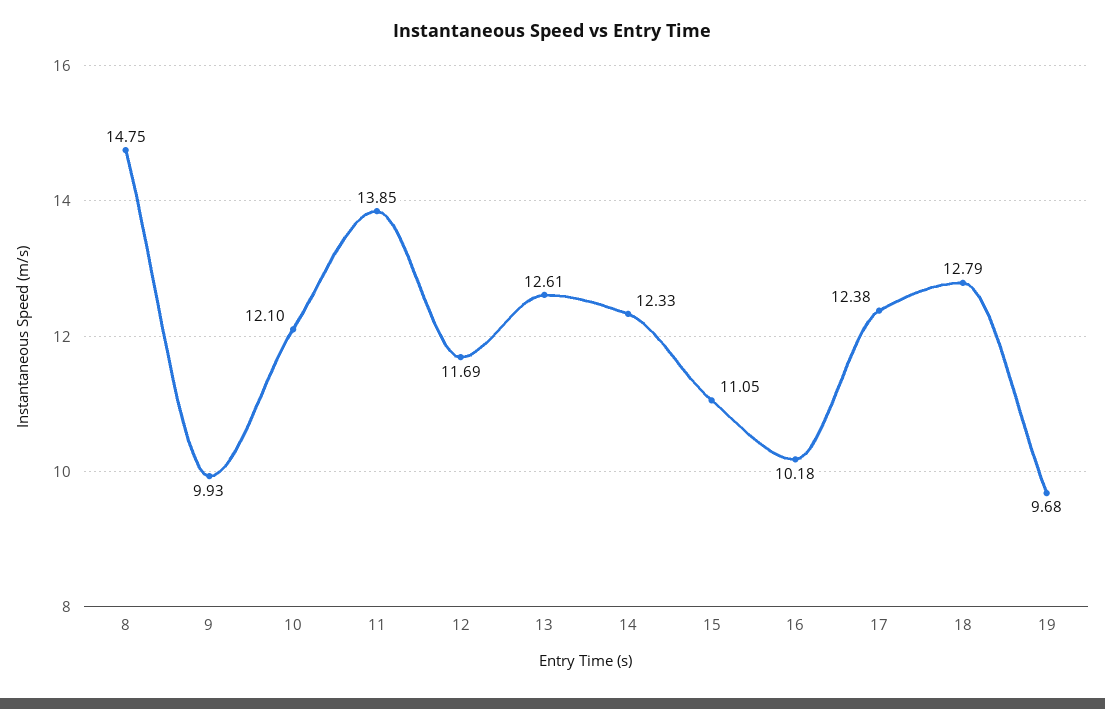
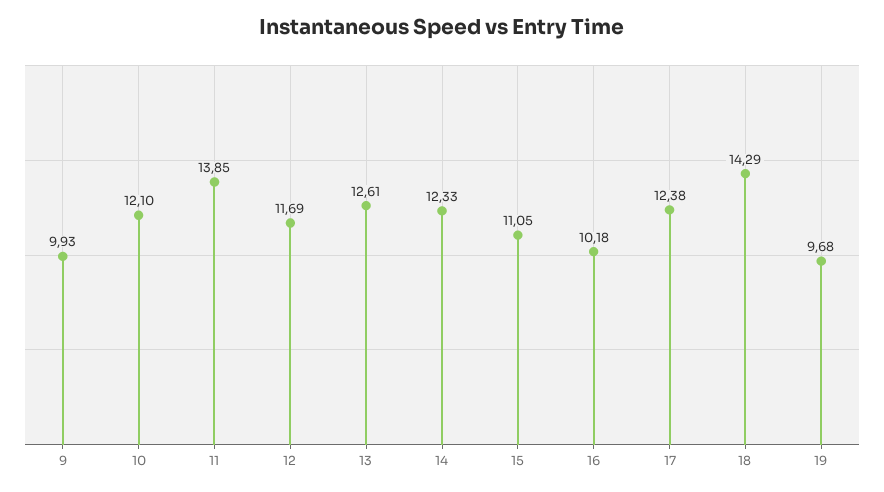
8: 14.75 -> none
18: 12.79 -> 14.29

